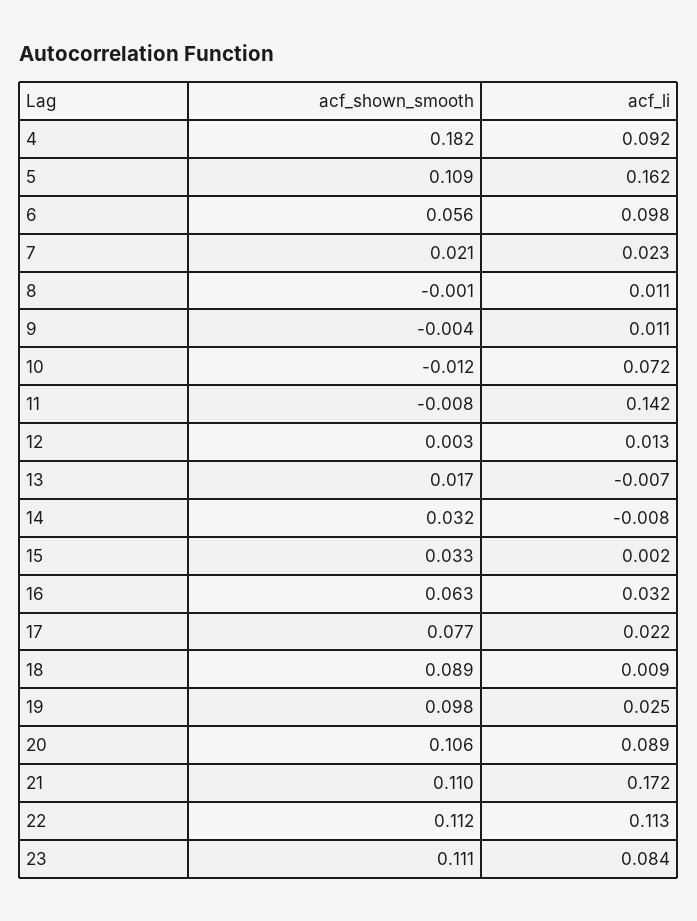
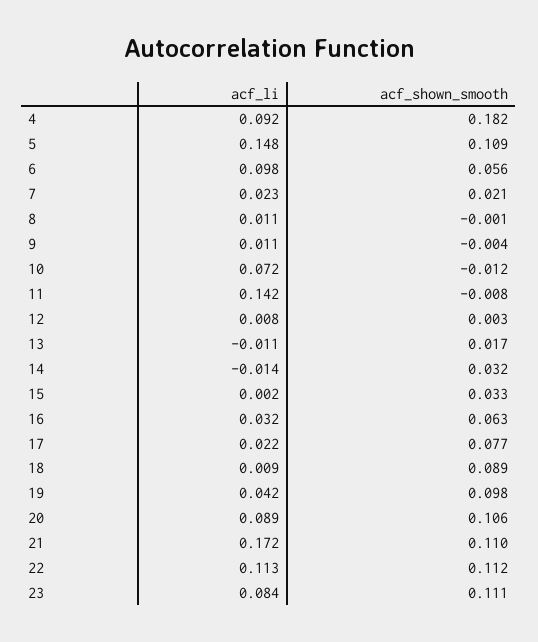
acf_li, 5: 0.162 -> 0.148
acf_li, 12: 0.013 -> 0.008
acf_li, 13: -0.007 -> -0.011
acf_li, 14: -0.008 -> -0.014
acf_li, 19: 0.025 -> 0.042

